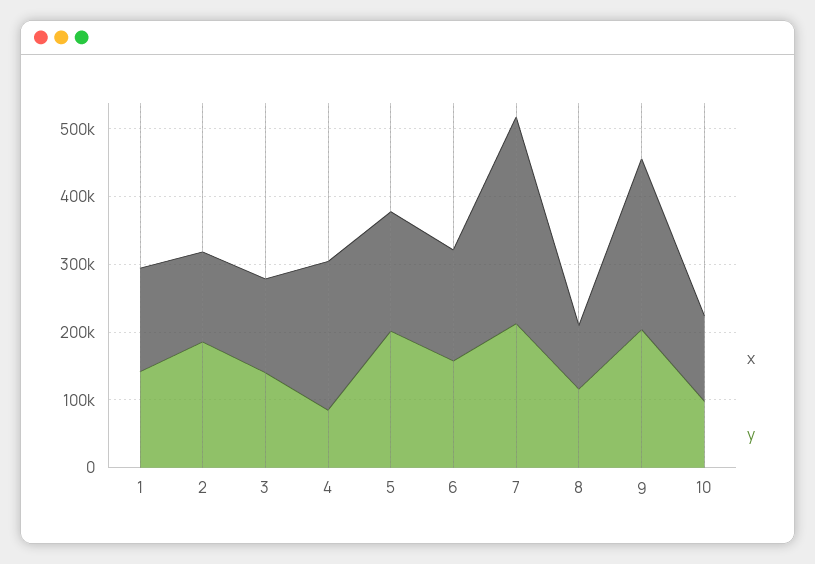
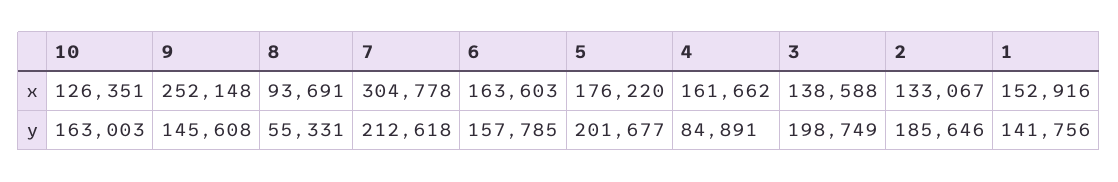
y, 3: 140000 -> 198749
x, 4: 220000 -> 161662
y, 8: 120000 -> 55331
y, 9: 200000 -> 145608
y, 10: 100000 -> 163003

